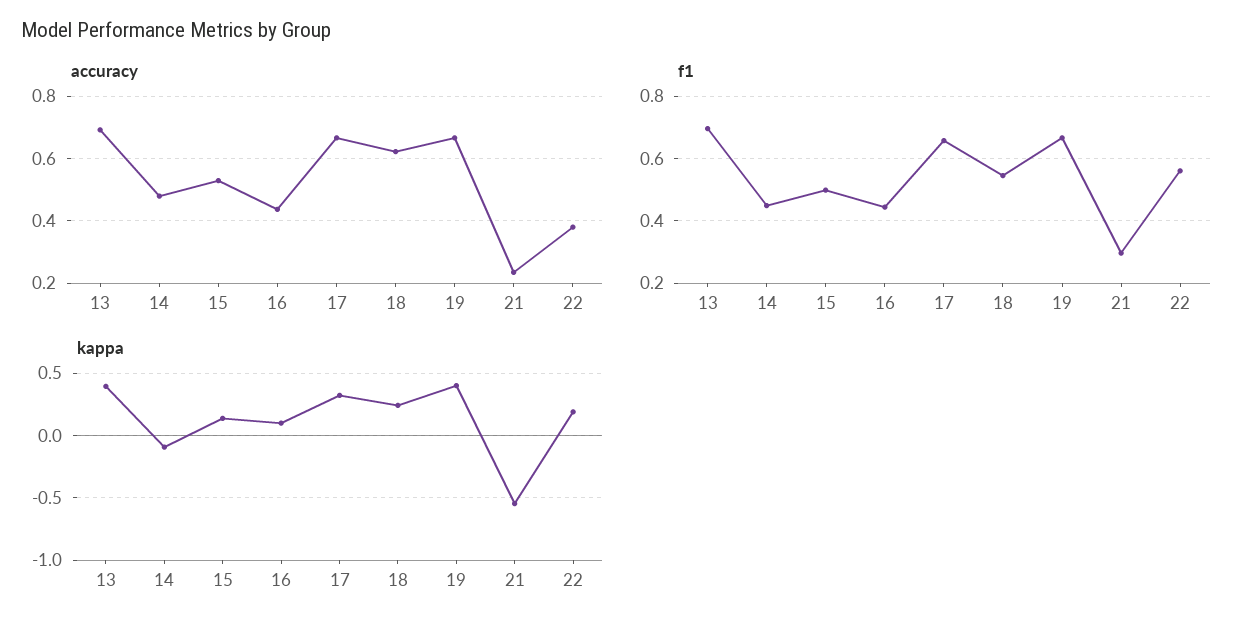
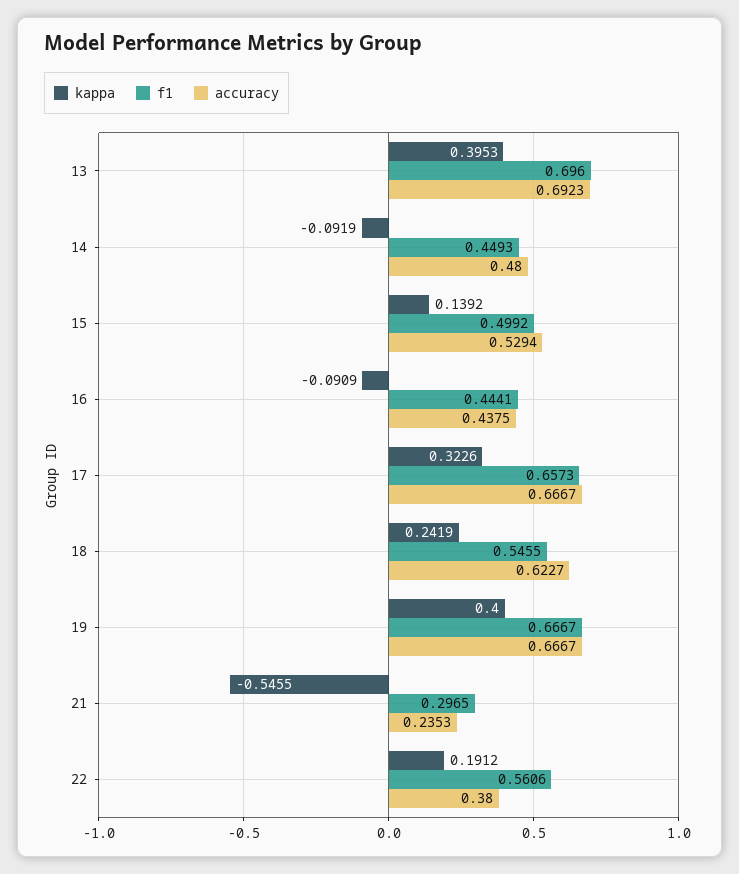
kappa, 16: 0.1 -> -0.0909

